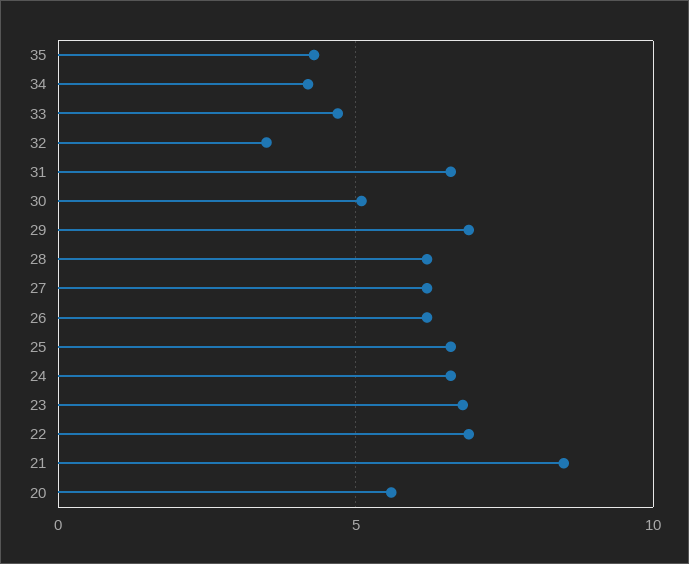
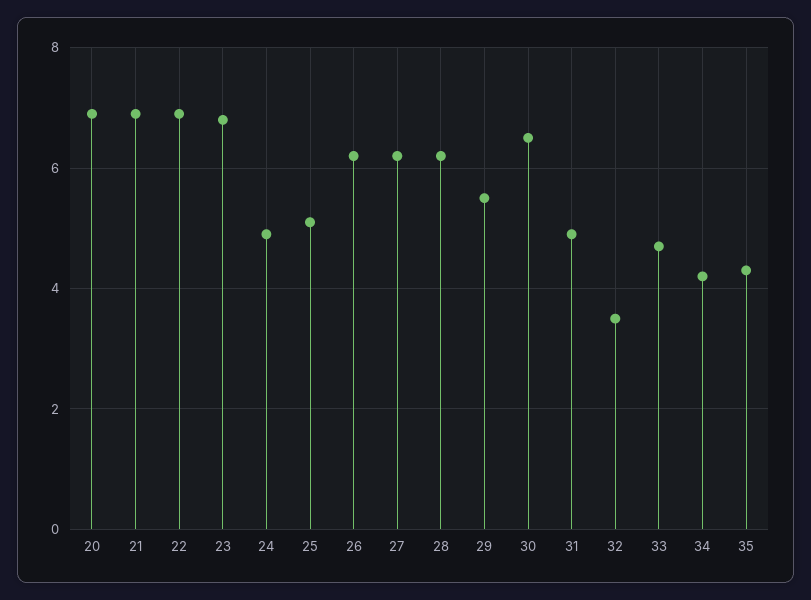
31: 6.5 -> 5
30: 5 -> 6.5
29: 7 -> 5.5
25: 6.5 -> 5
24: 6.5 -> 5
21: 8.5 -> 7
20: 5.5 -> 7

